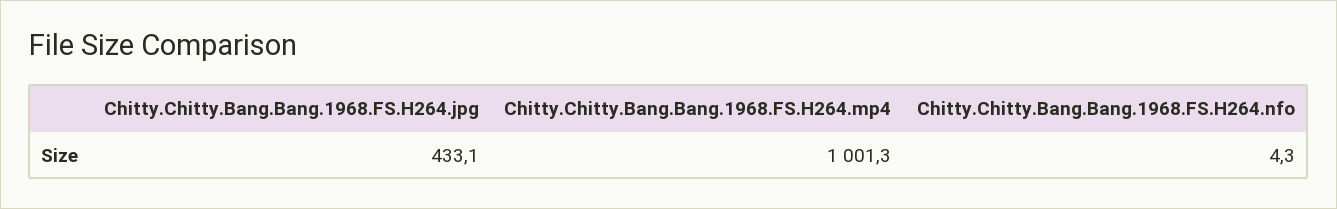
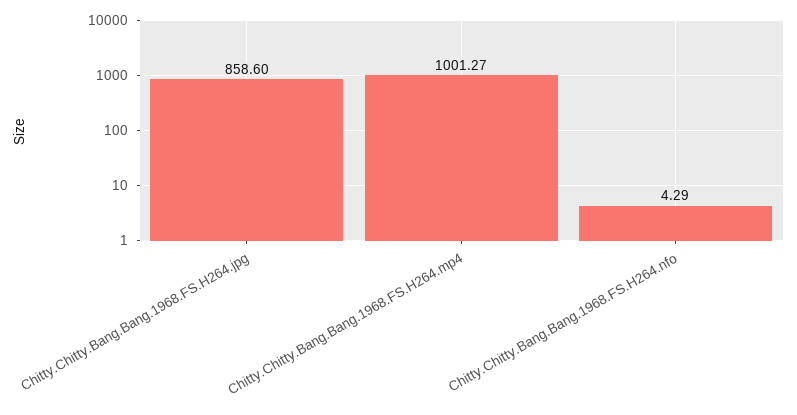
Chitty.Chitty.Bang.Bang.1968.FS.H264.jpg: 433.1 -> 858.6

